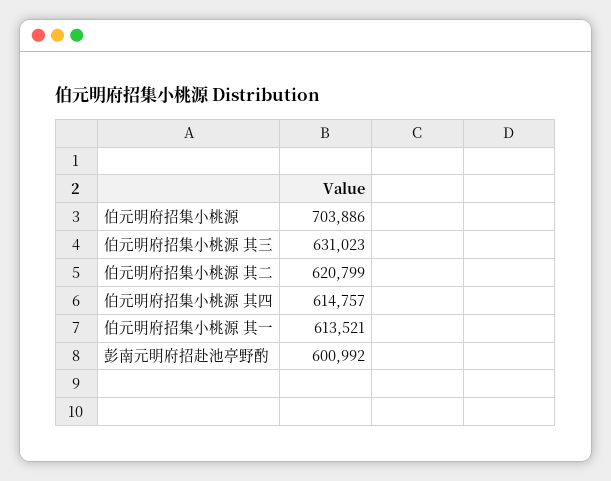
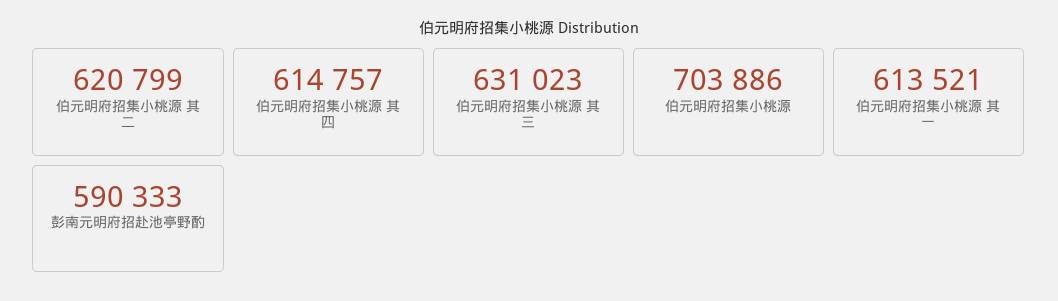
彭南元明府招赴池亭野酌: 600992 -> 590333

